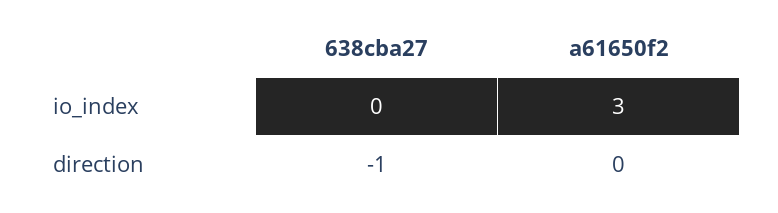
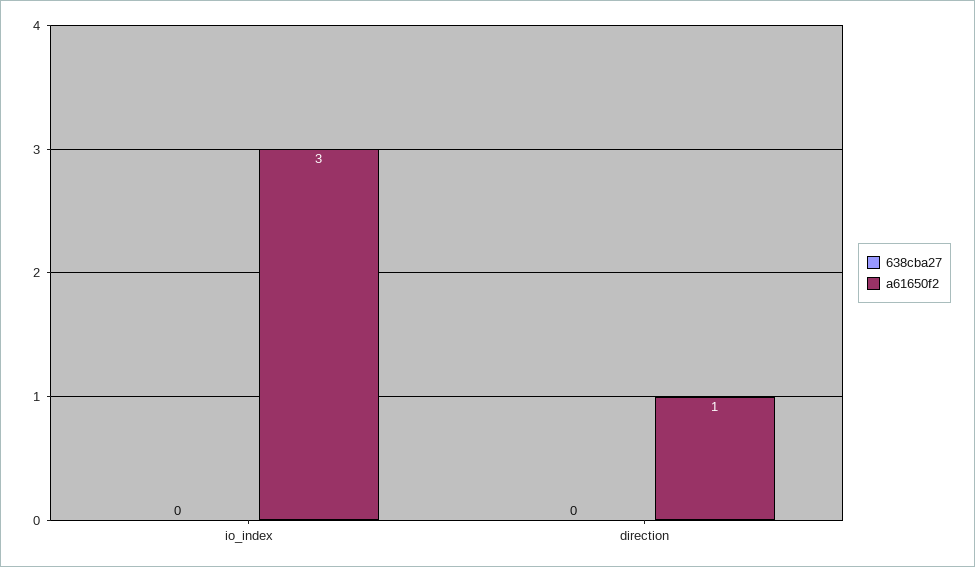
638cba27, direction: -1 -> 0
a61650f2, direction: 0 -> 1

